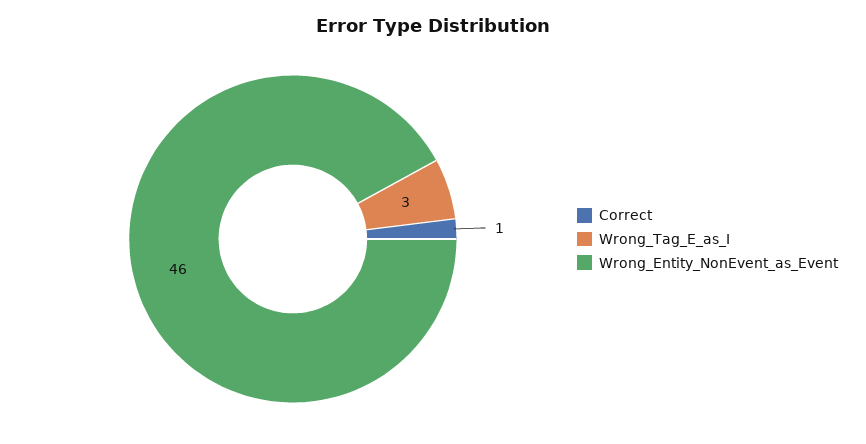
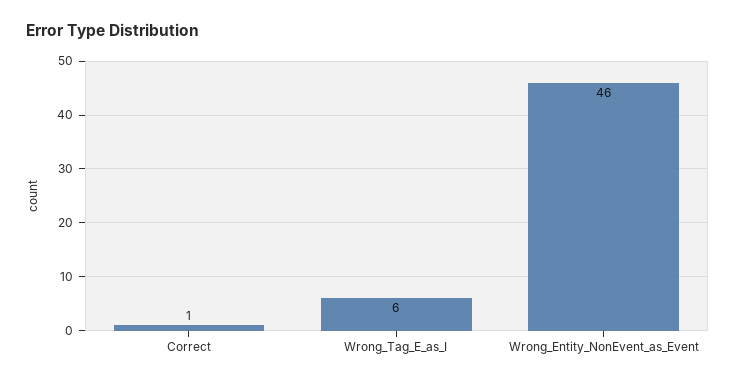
Wrong_Tag_E_as_I: 3 -> 6

